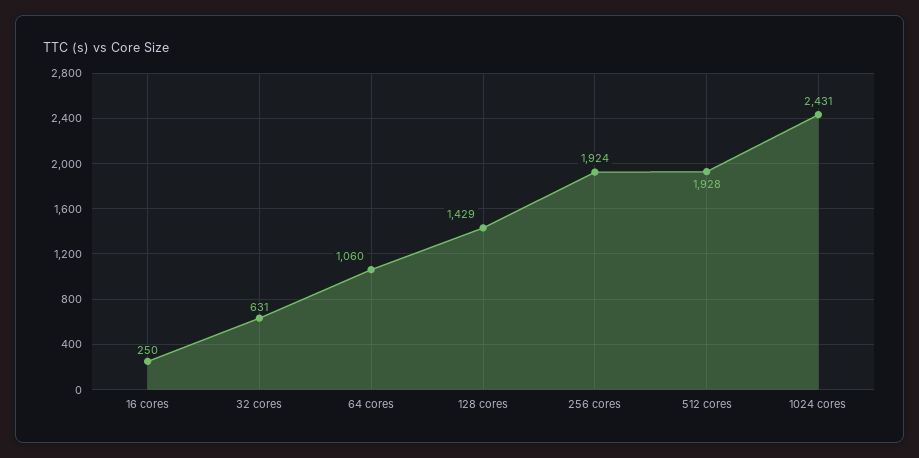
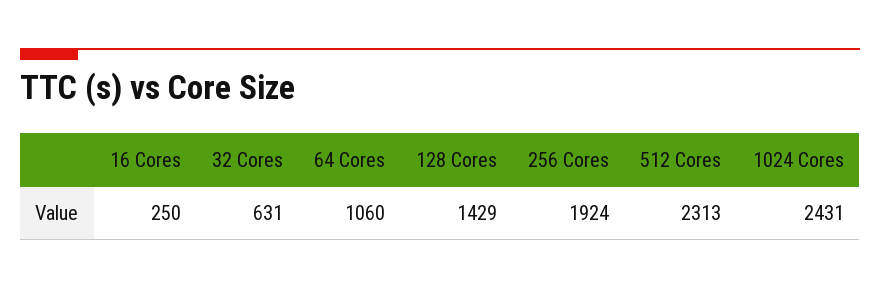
512 cores: 1928 -> 2313

